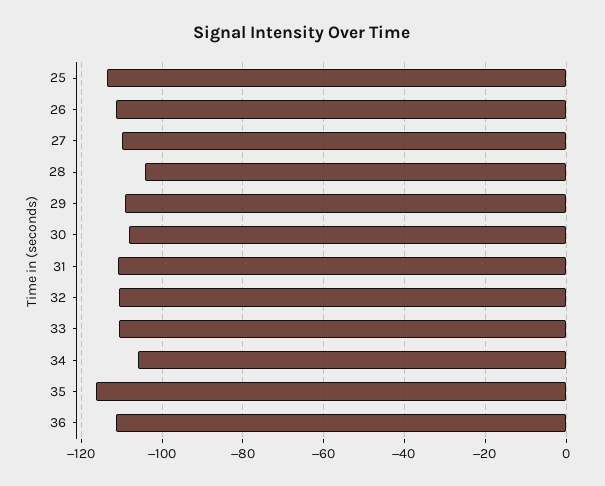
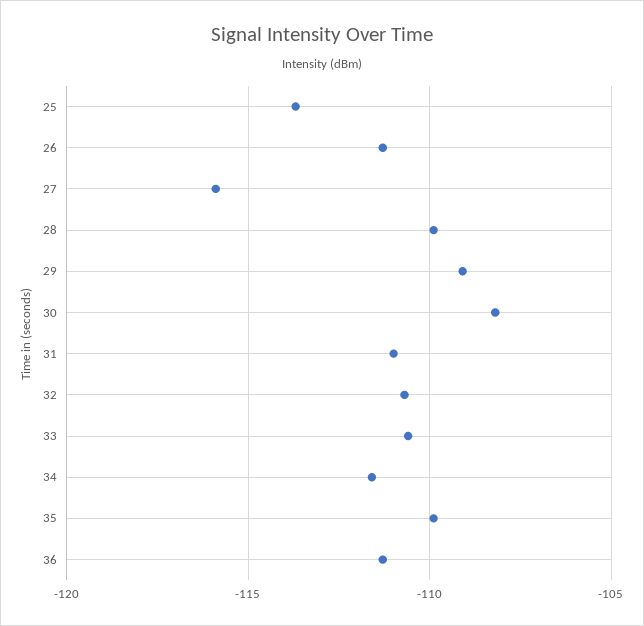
27: -110 -> -116
28: -104 -> -110
34: -106 -> -111.5
35: -116 -> -110

